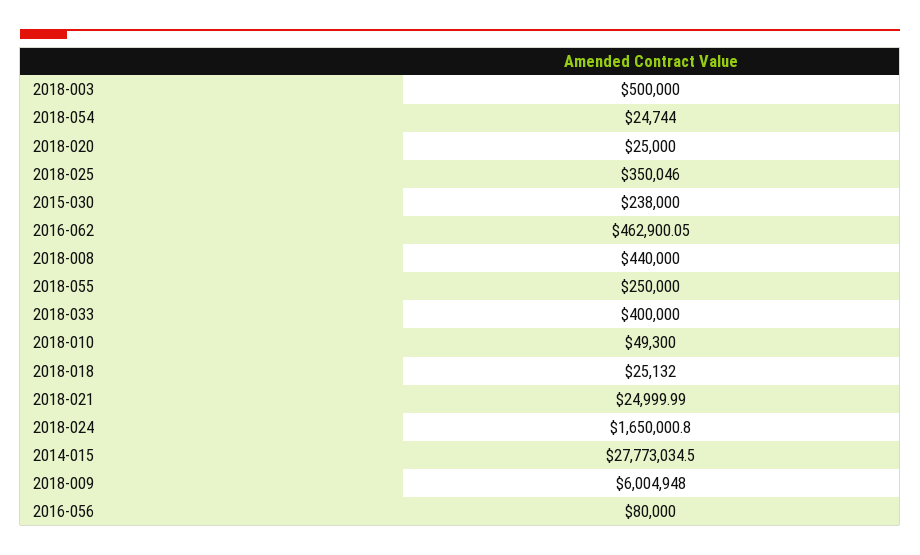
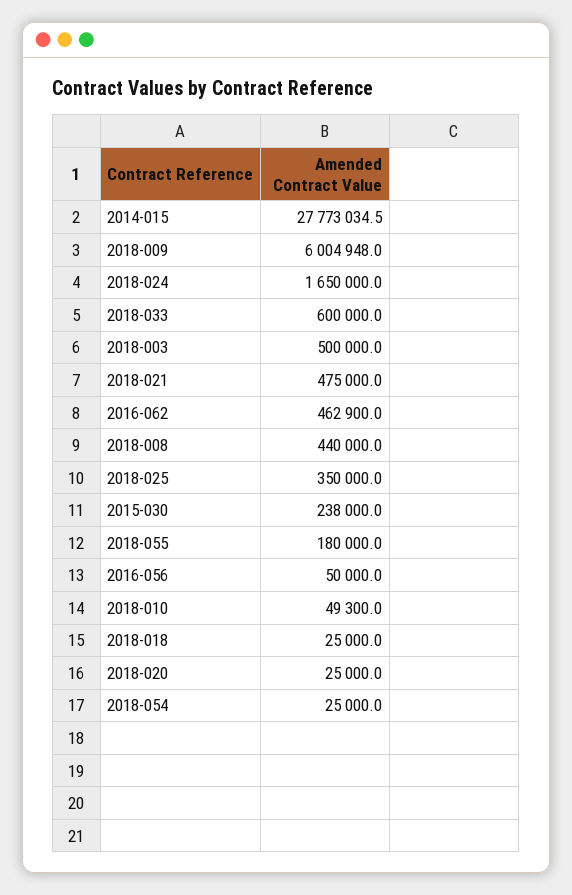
2018-054: 24744 -> 25000
2018-025: 350046 -> 350000
2016-062: 462900.05 -> 462900
2018-055: 250000 -> 180000
2018-033: 400000 -> 600000
2018-018: 25132 -> 25000
2018-021: 24999.99 -> 475000
2018-024: 1650000.8 -> 1650000
2016-056: 80000 -> 50000

